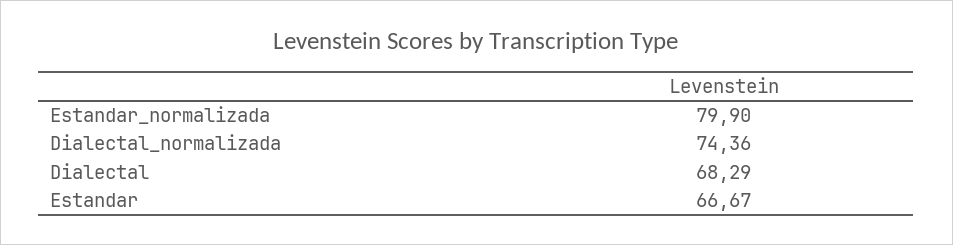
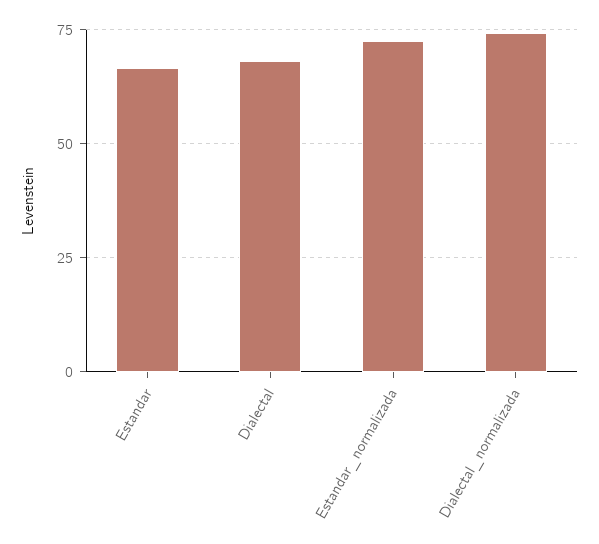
Estandar_normalizada: 79.9 -> 72.5

